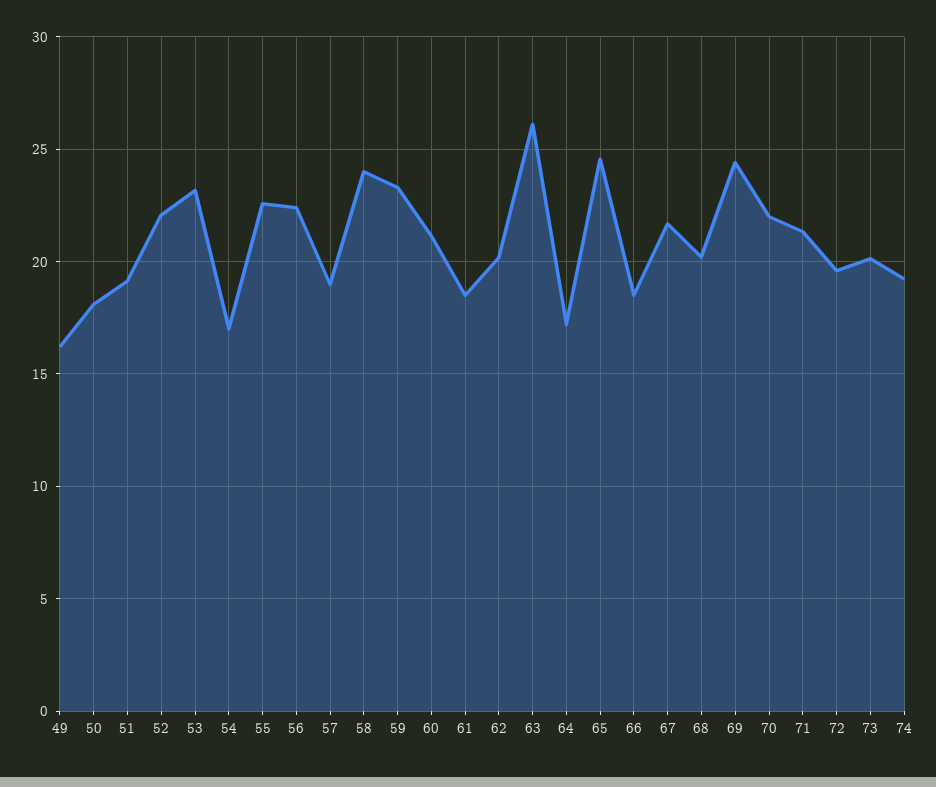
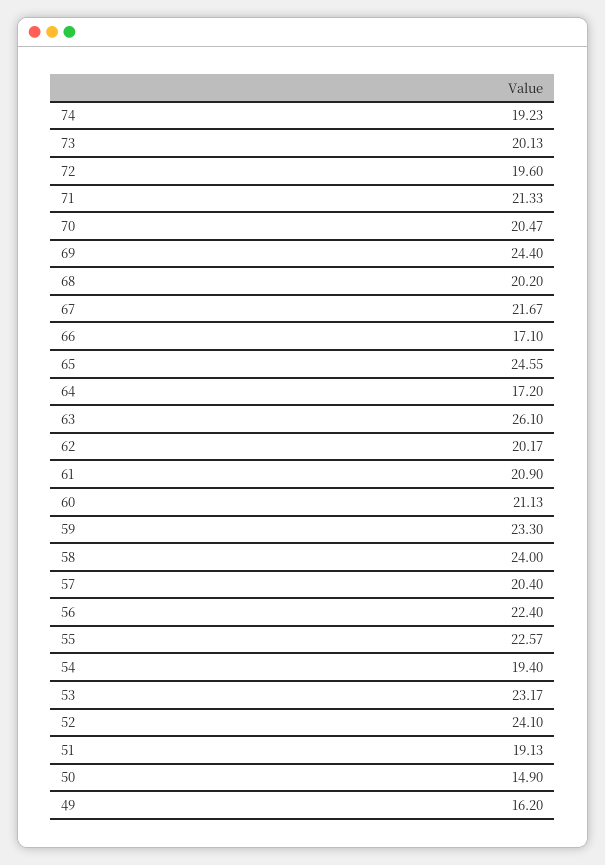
50: 18 -> 14.9
52: 22 -> 24.1
54: 17 -> 19.4
57: 19 -> 20.4
61: 18.5 -> 20.9
66: 18.5 -> 17.1
70: 22 -> 20.47

